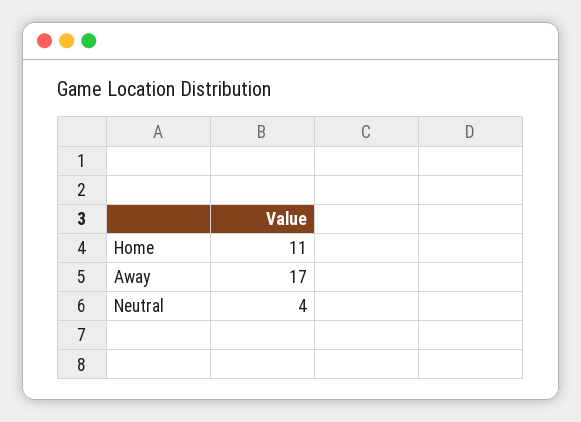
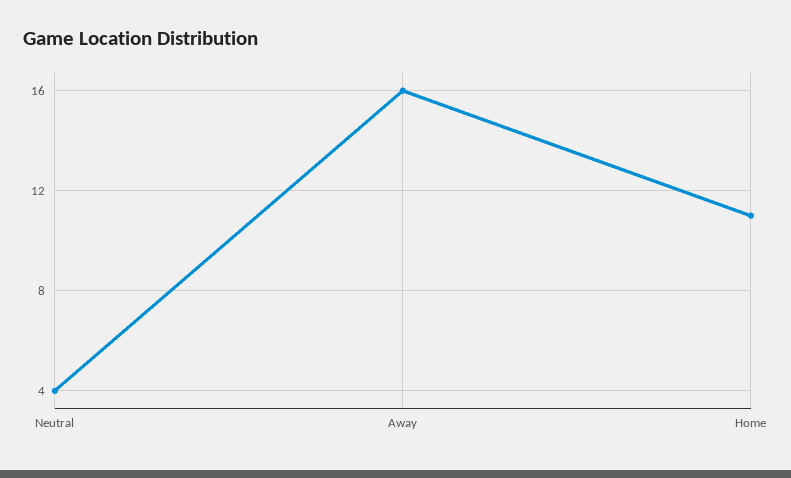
Away: 17 -> 16

